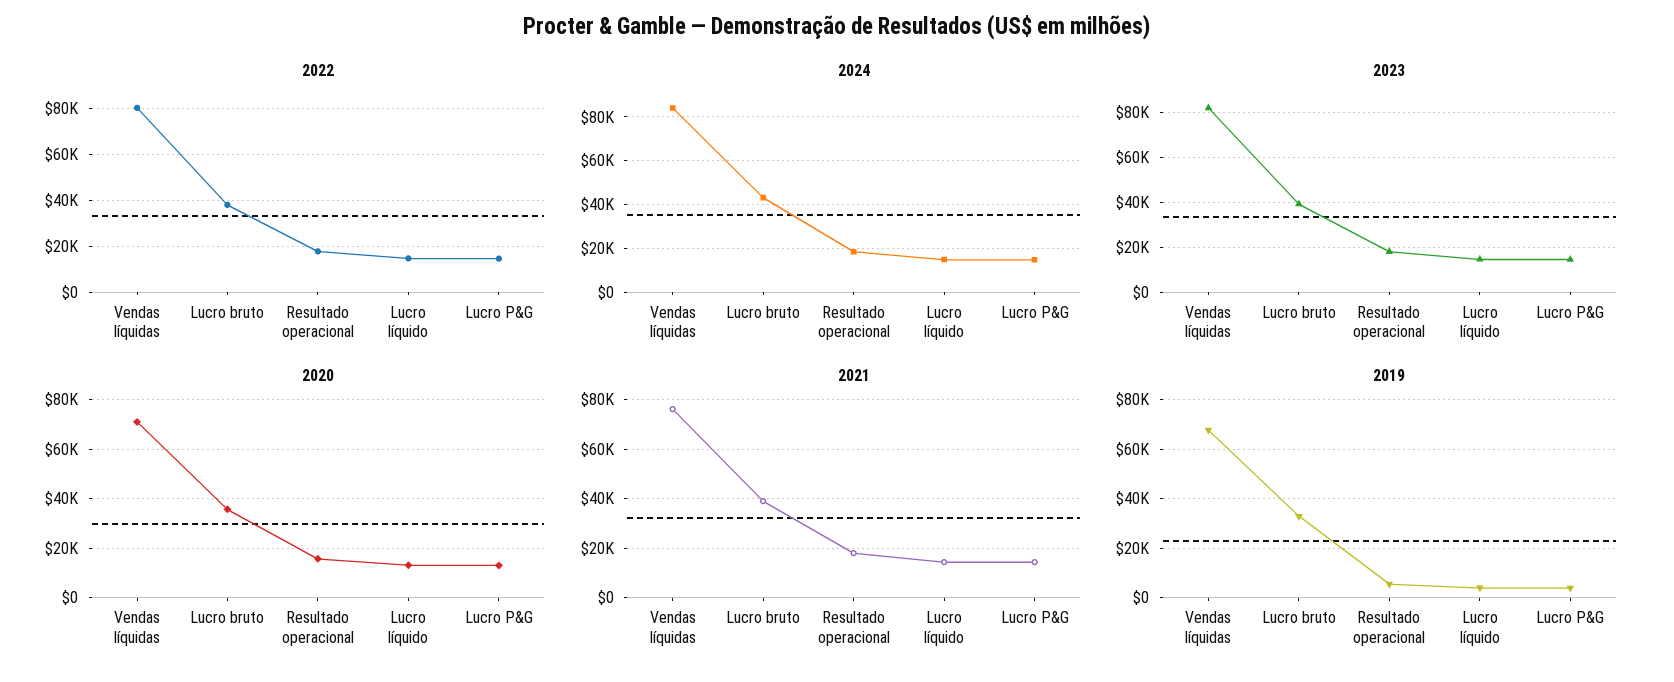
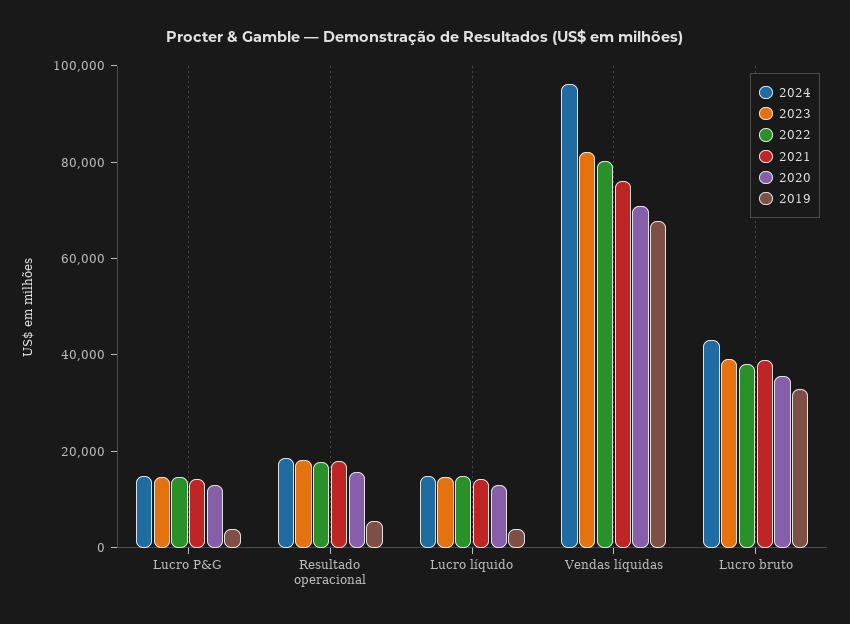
2024, Vendas líquidas: 85000 -> 95000

